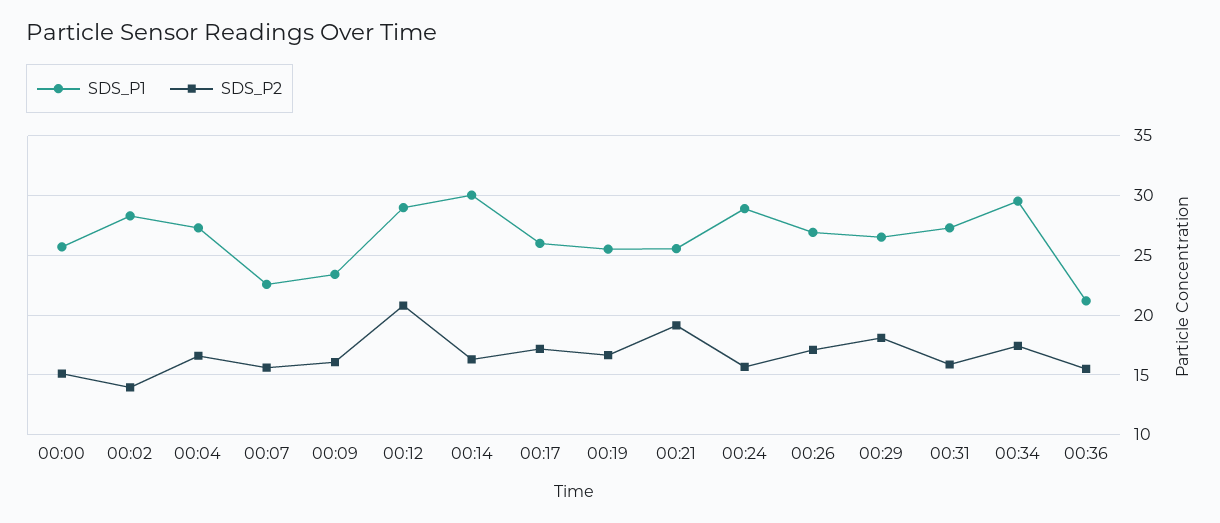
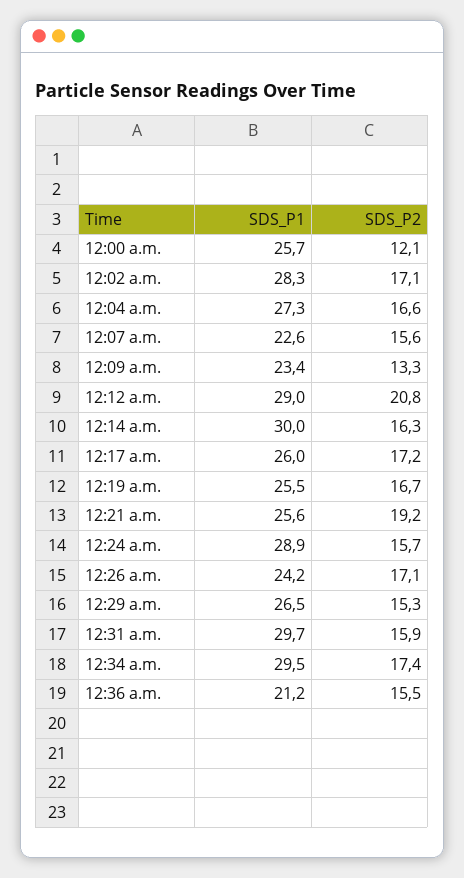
SDS_P2, 00:00: 15 -> 12.1
SDS_P2, 00:02: 14 -> 17.1
SDS_P2, 00:09: 16 -> 13.3
SDS_P1, 00:26: 27 -> 24.2
SDS_P2, 00:29: 18 -> 15.3
SDS_P1, 00:31: 27 -> 29.7

